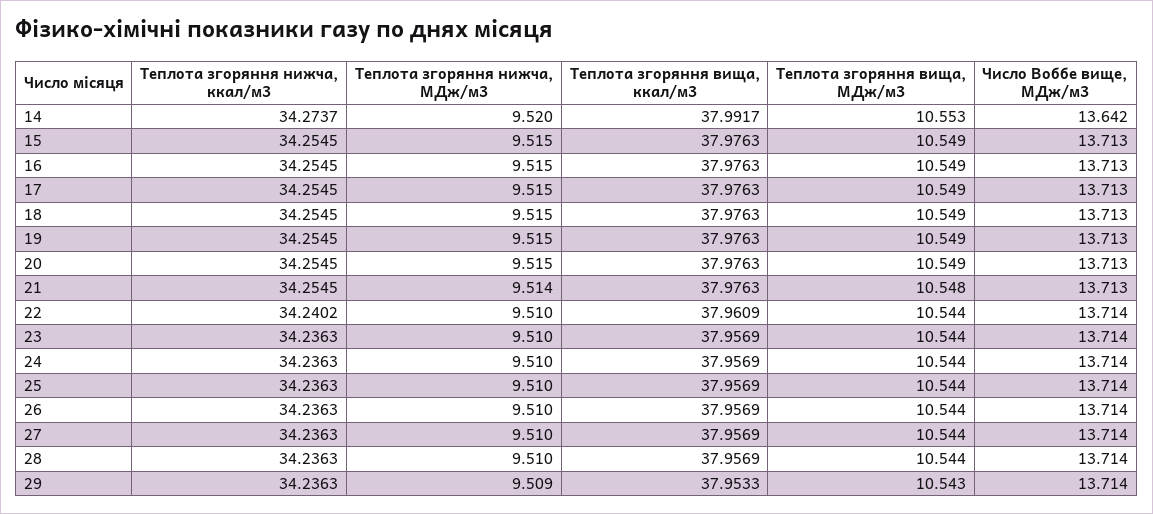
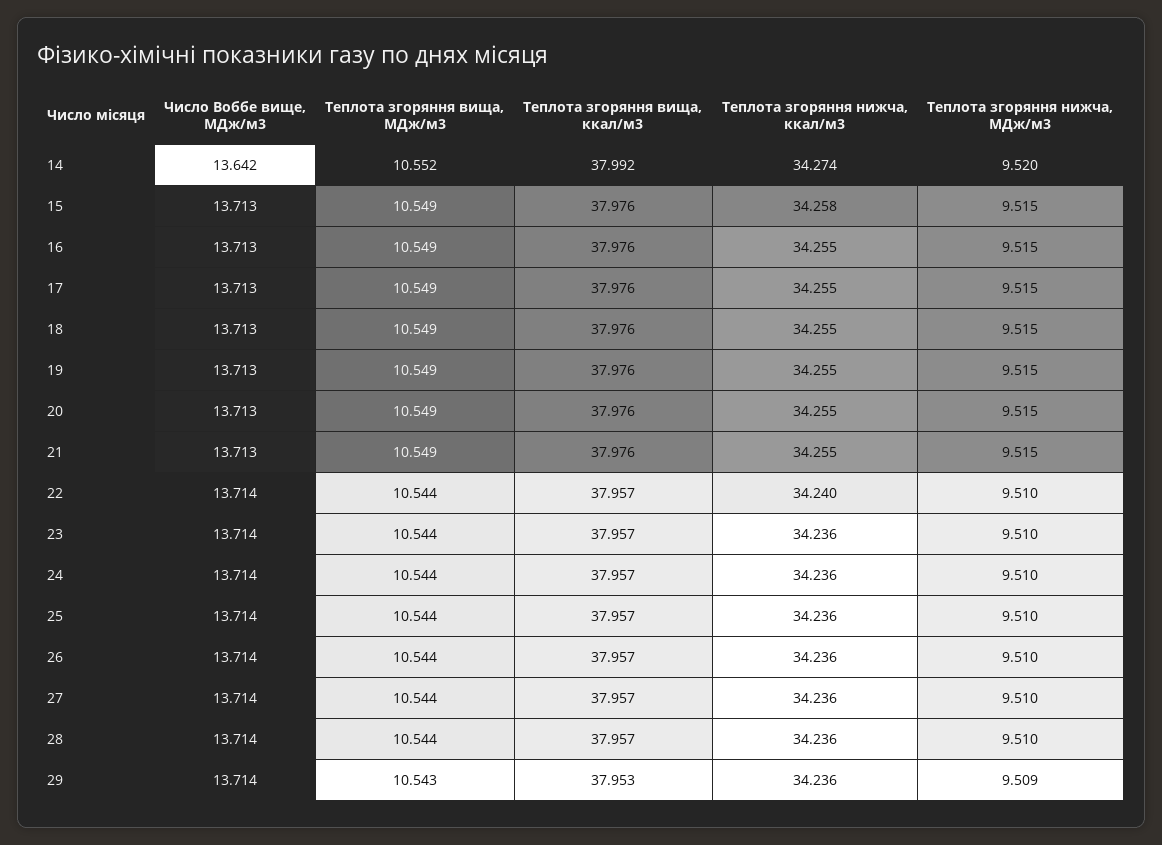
Теплота згоряння вища, МДж/м3, 14: 10.553 -> 10.552
Теплота згоряння нижча, ккал/м3, 15: 34.2545 -> 34.258
Теплота згоряння нижча, МДж/м3, 21: 9.514 -> 9.515
Теплота згоряння вища, МДж/м3, 21: 10.548 -> 10.549
Теплота згоряння вища, ккал/м3, 22: 37.9609 -> 37.957

